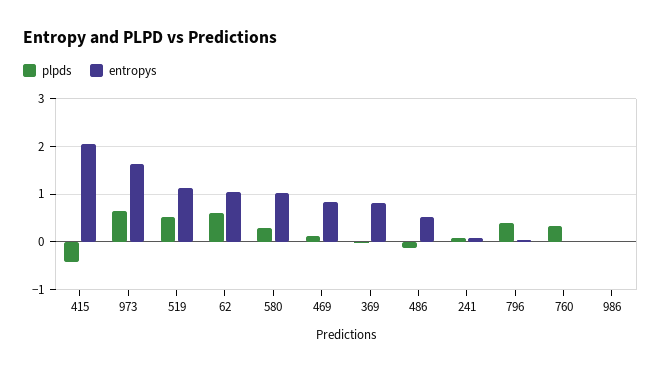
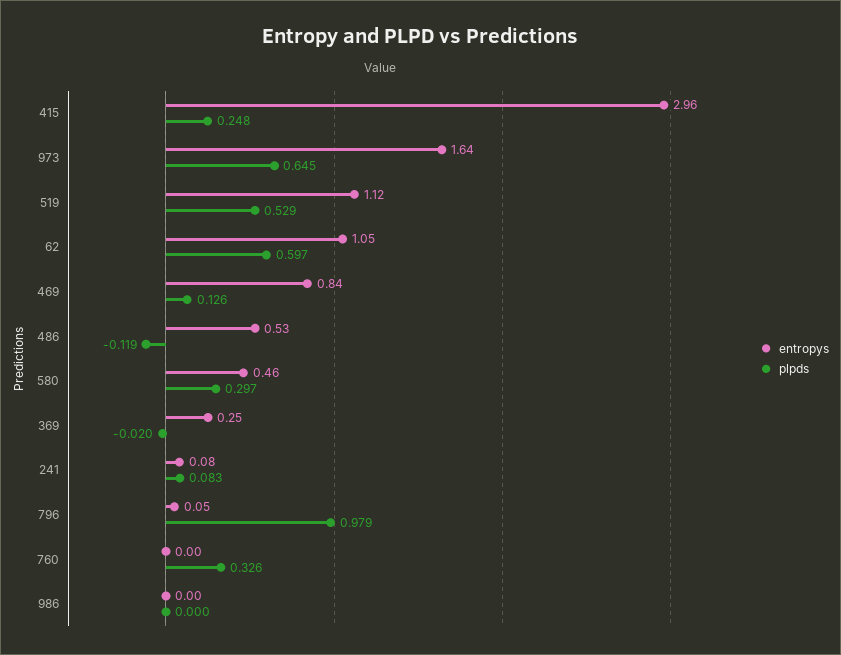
plpds, 415: -0.4 -> 0.248
entropys, 415: 2 -> 2.96
entropys, 580: 1 -> 0.46
entropys, 369: 0.8 -> 0.25
plpds, 796: 0.4 -> 0.979

